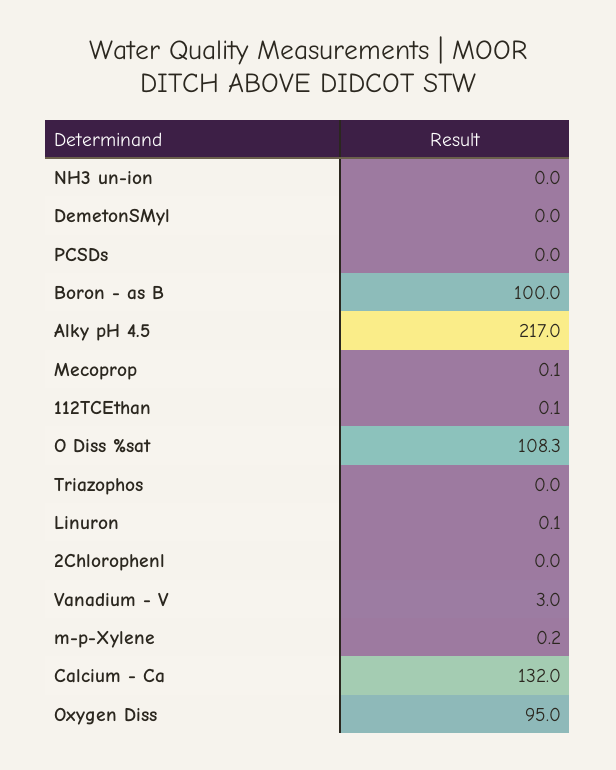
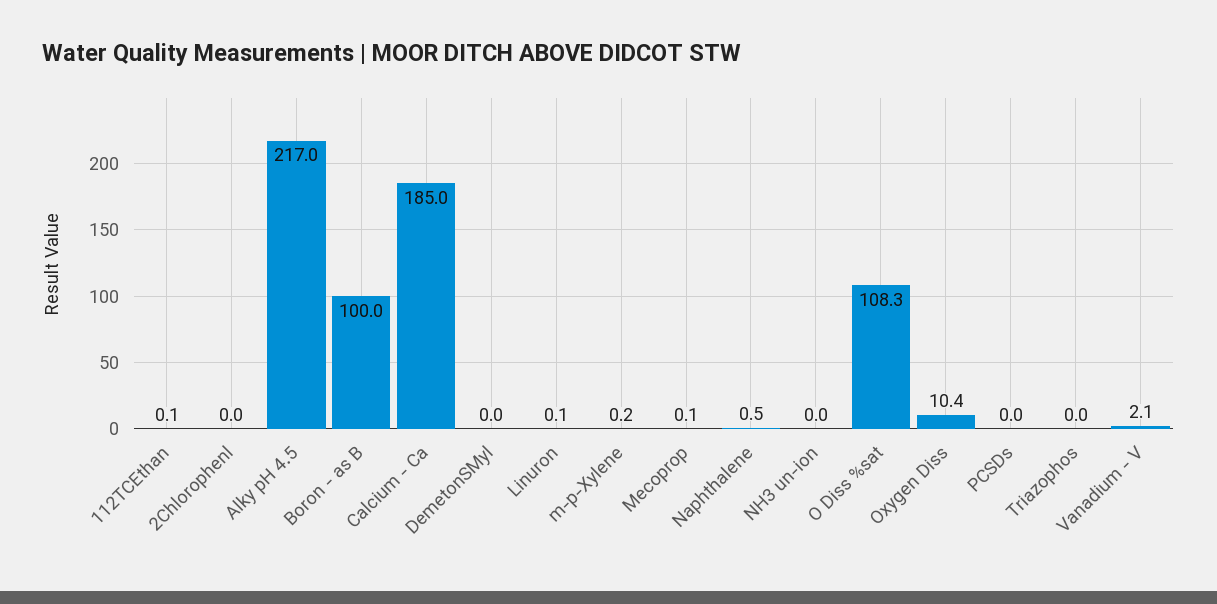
Vanadium - V: 3 -> 2.1
Calcium - Ca: 132 -> 185
Oxygen Diss: 95 -> 10.4
Naphthalene: none -> 0.5

